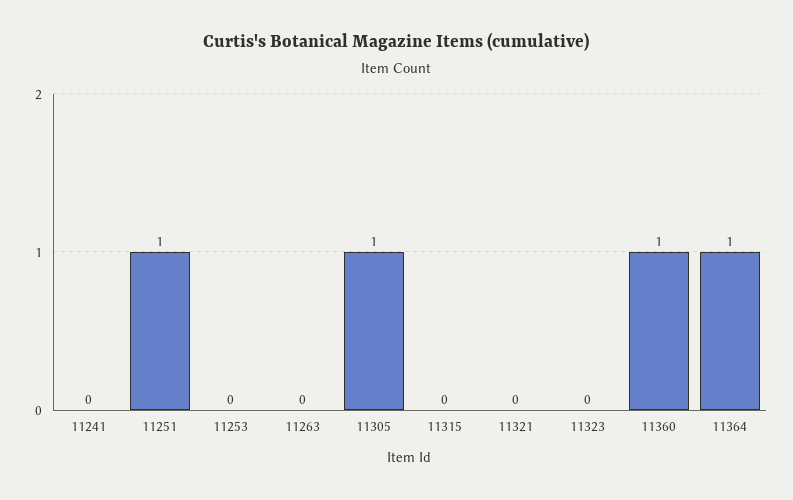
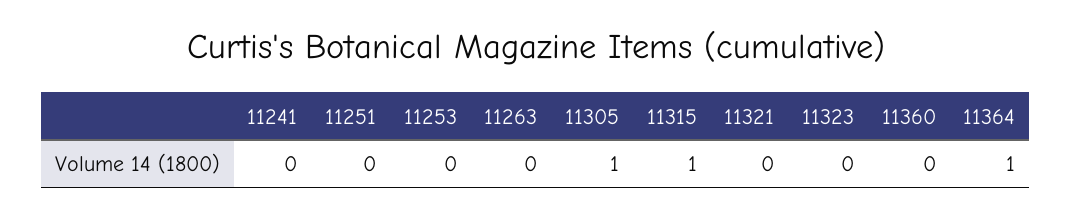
11251: 1 -> 0
11315: 0 -> 1
11360: 1 -> 0

